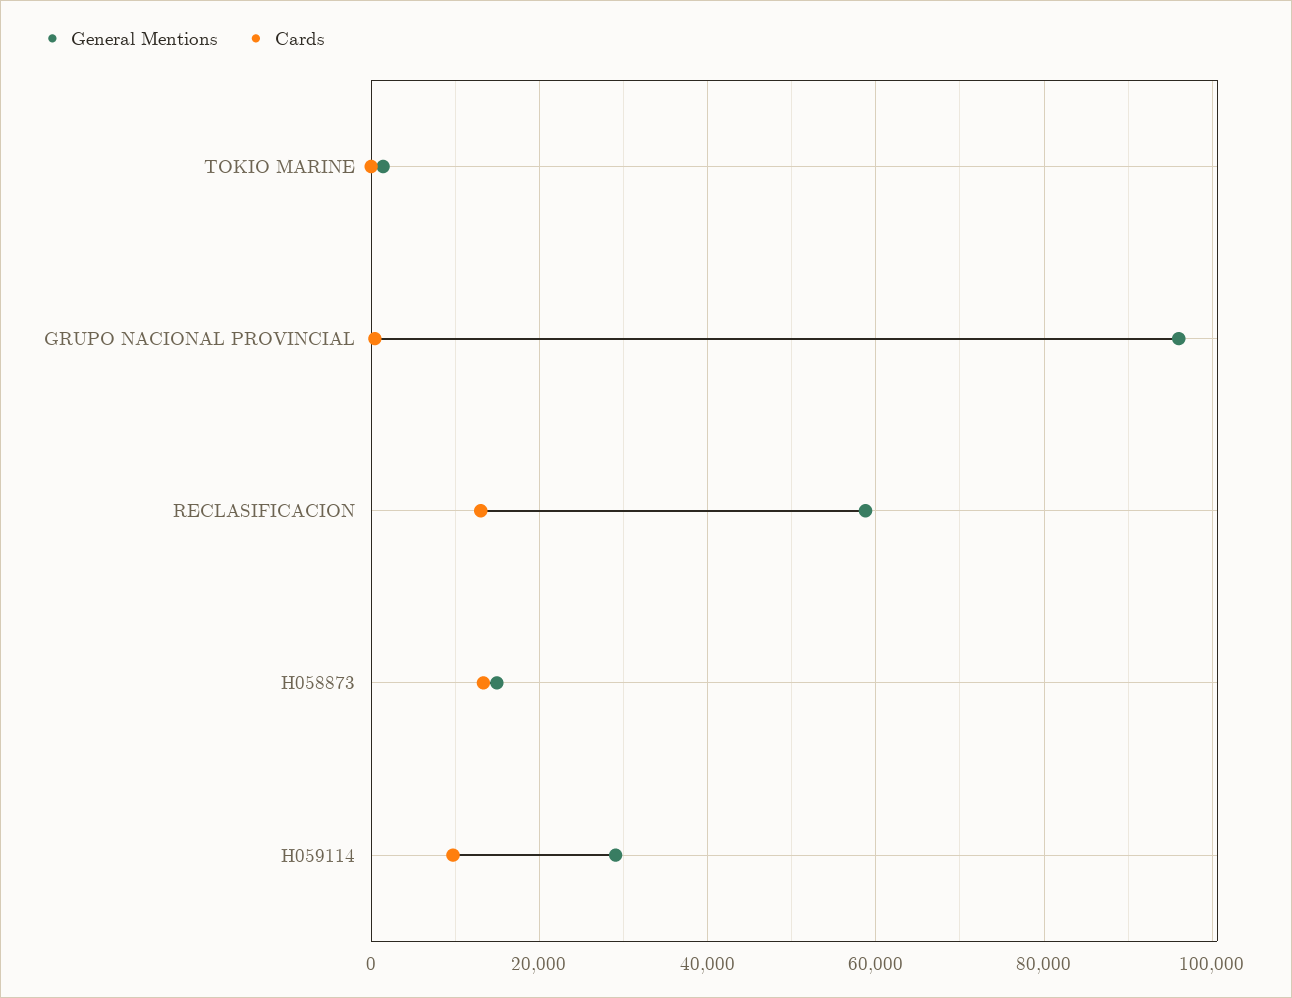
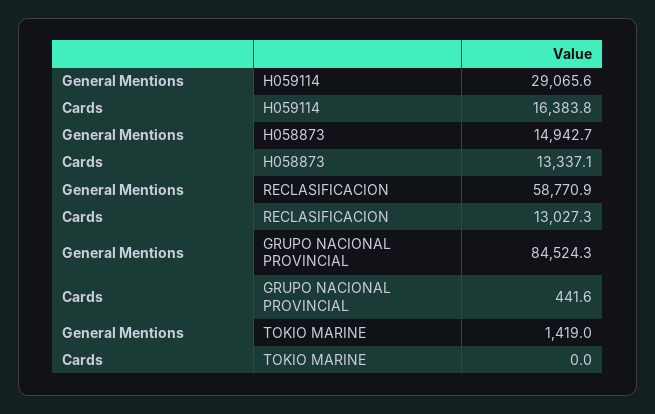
General Mentions, GRUPO NACIONAL PROVINCIAL: 96000 -> 84524.3
Cards, H059114: 10000 -> 16383.8

